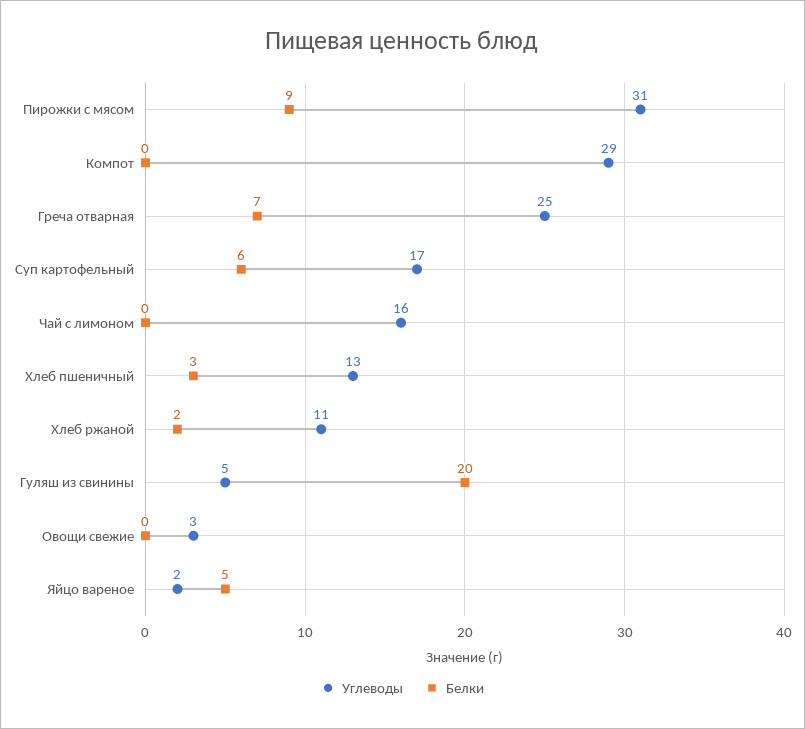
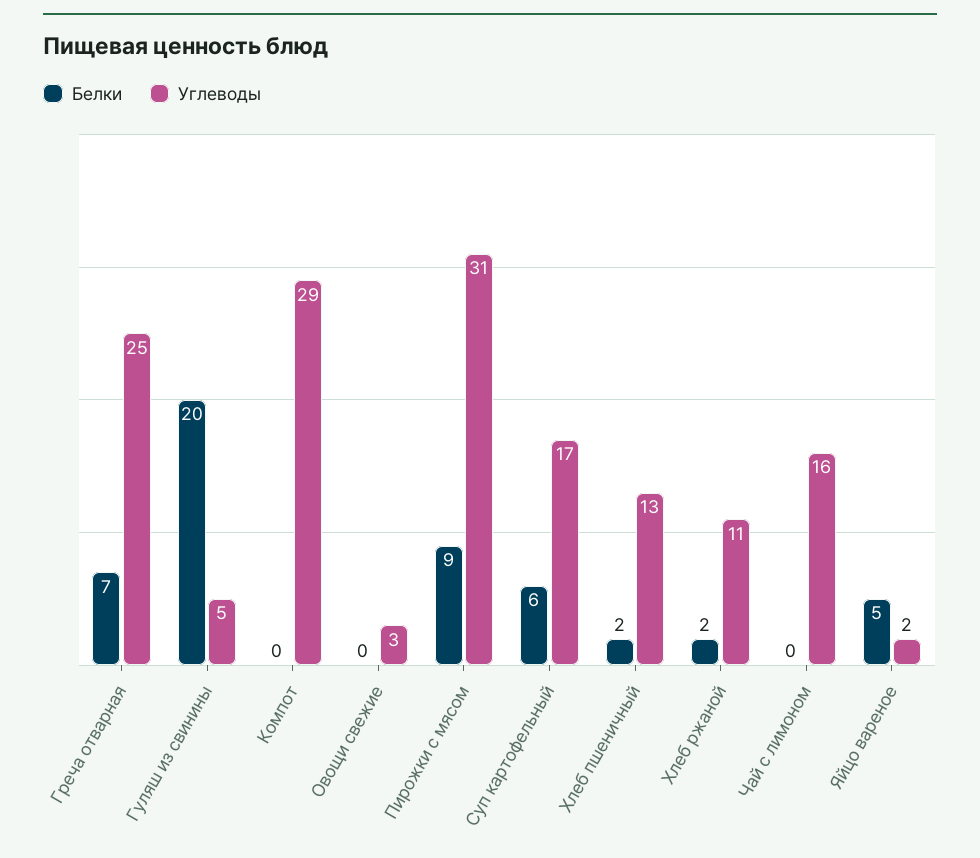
Белки, Хлеб пшеничный: 3 -> 2

